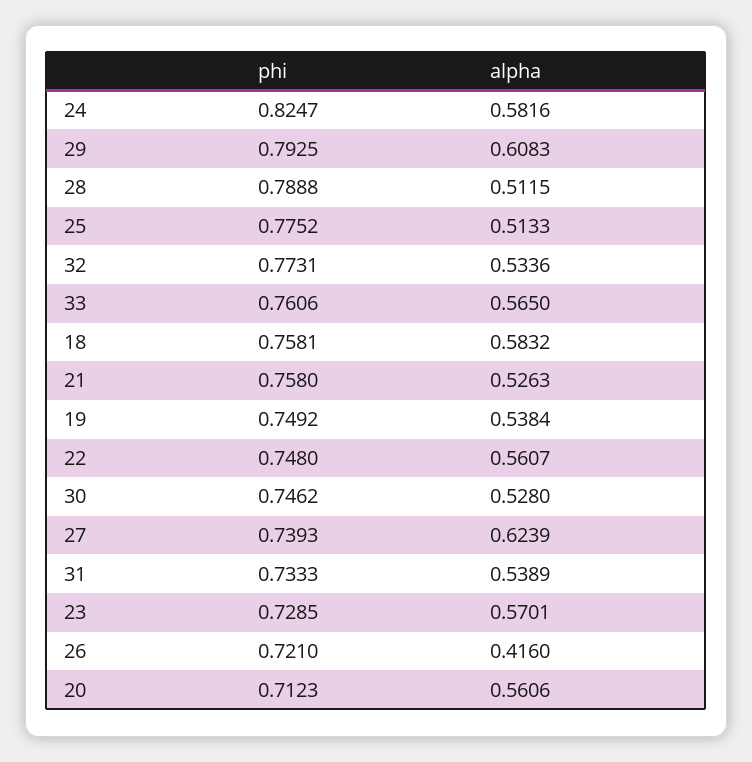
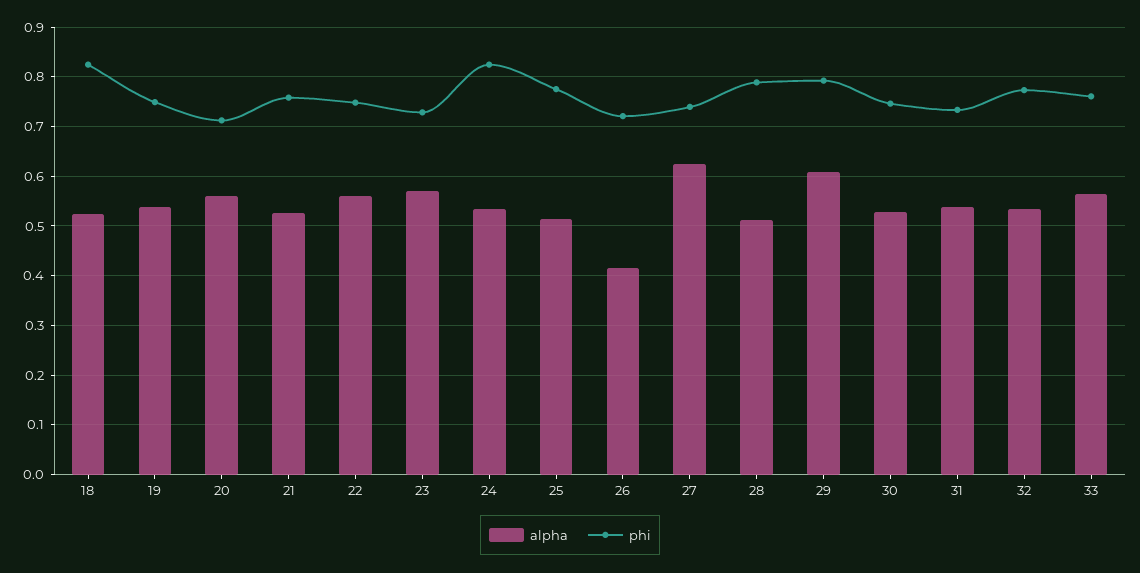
alpha, 24: 0.5816 -> 0.54
phi, 18: 0.7581 -> 0.82
alpha, 18: 0.5832 -> 0.52

